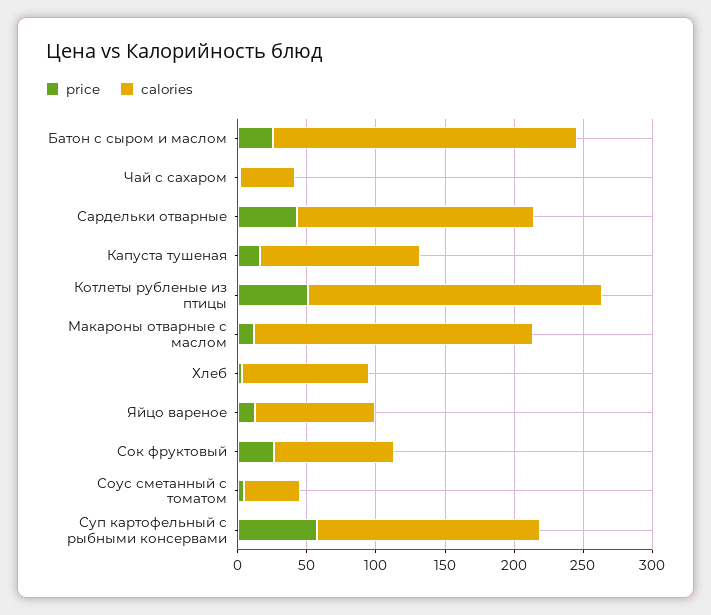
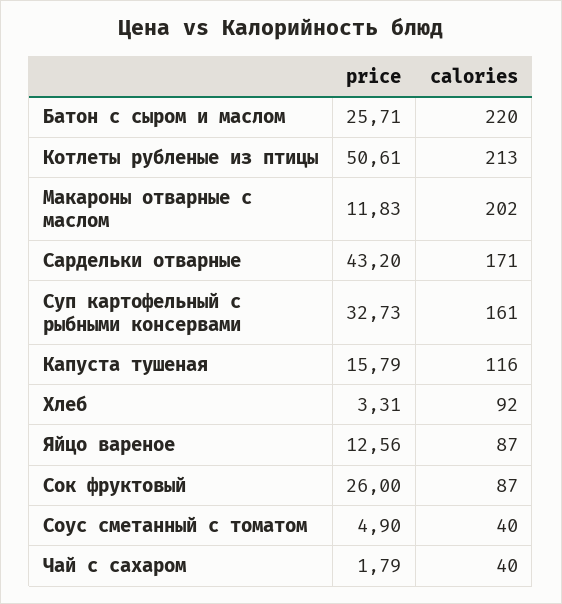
price, Суп картофельный с рыбными консервами: 60 -> 32.73

